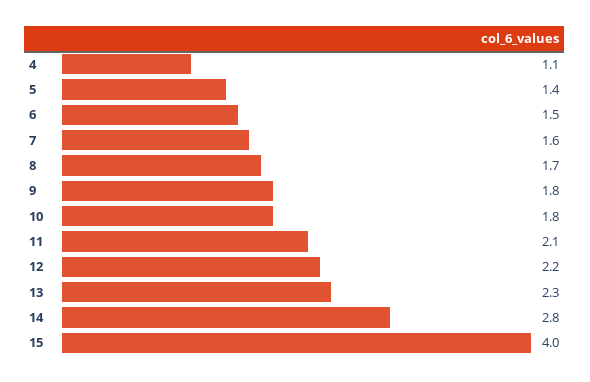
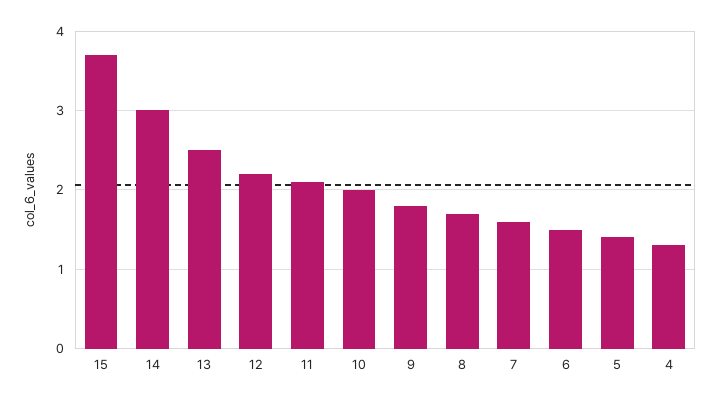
4: 1.1 -> 1.3
10: 1.8 -> 2
13: 2.3 -> 2.5
14: 2.8 -> 3
15: 4 -> 3.7

